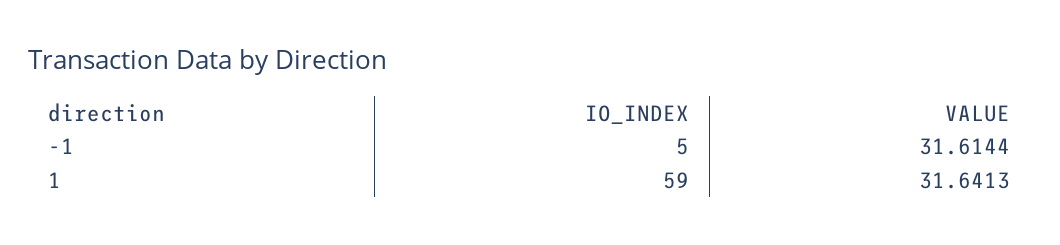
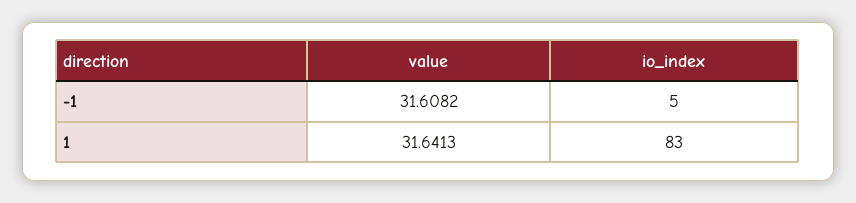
VALUE, -1: 31.6144 -> 31.6082
IO_INDEX, 1: 59 -> 83

